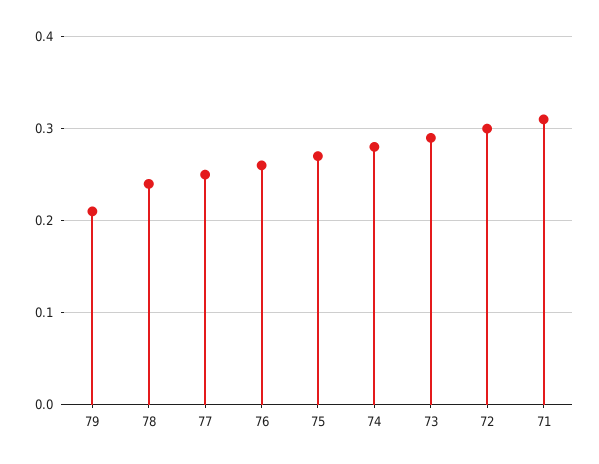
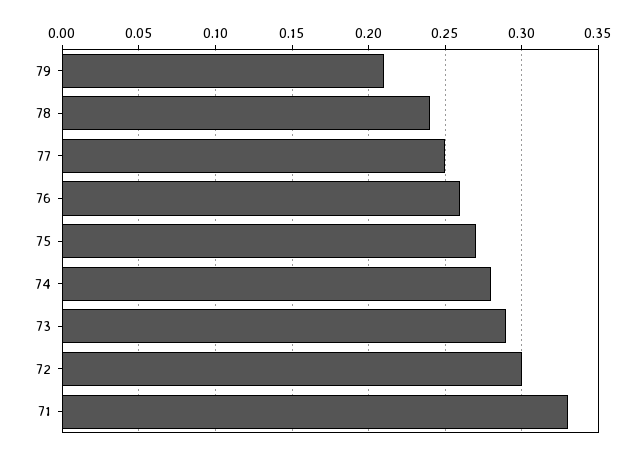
71: 0.31 -> 0.33

